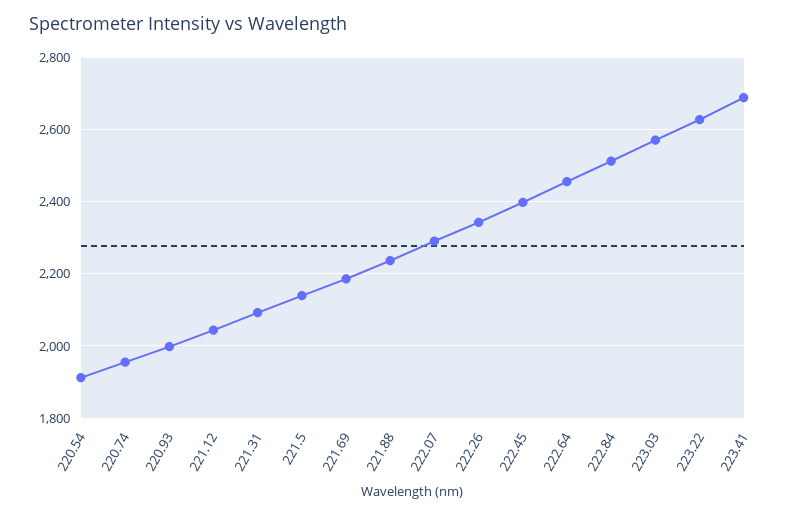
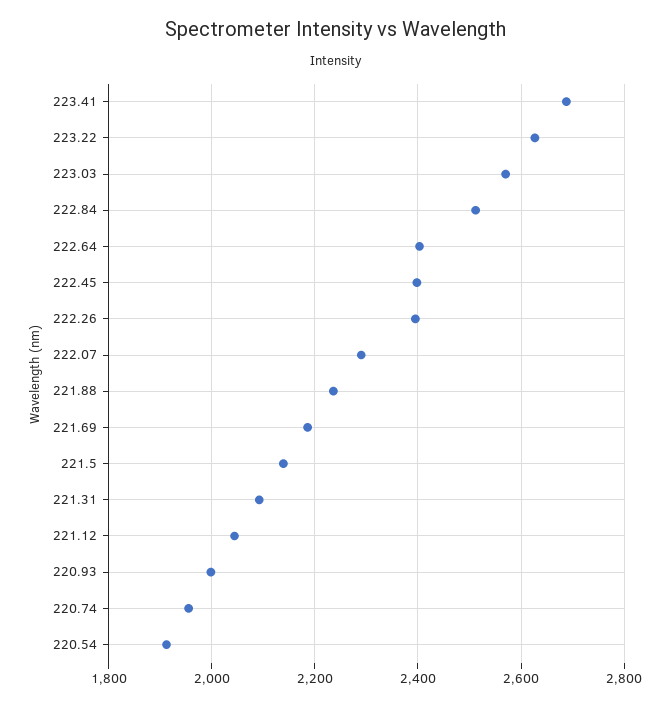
222.26: 2340 -> 2400
222.64: 2460 -> 2400

